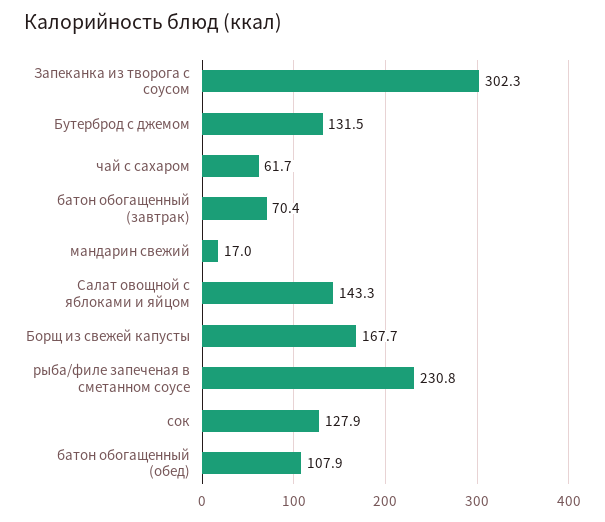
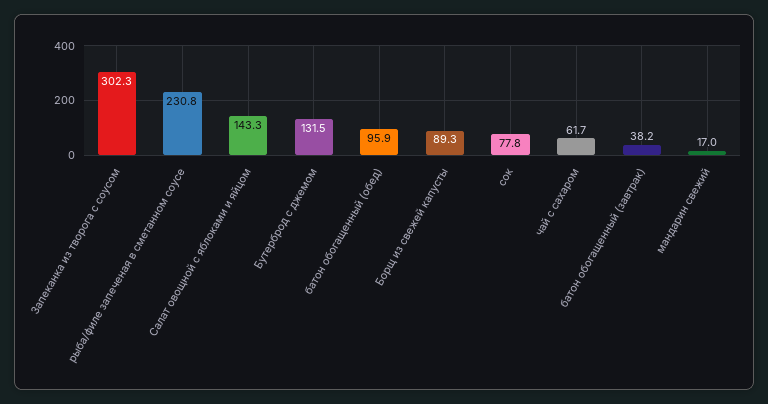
батон обогащенный (завтрак): 70.4 -> 38.2
Борщ из свежей капусты: 167.7 -> 89.3
сок: 127.9 -> 77.8
батон обогащенный (обед): 107.9 -> 95.9

